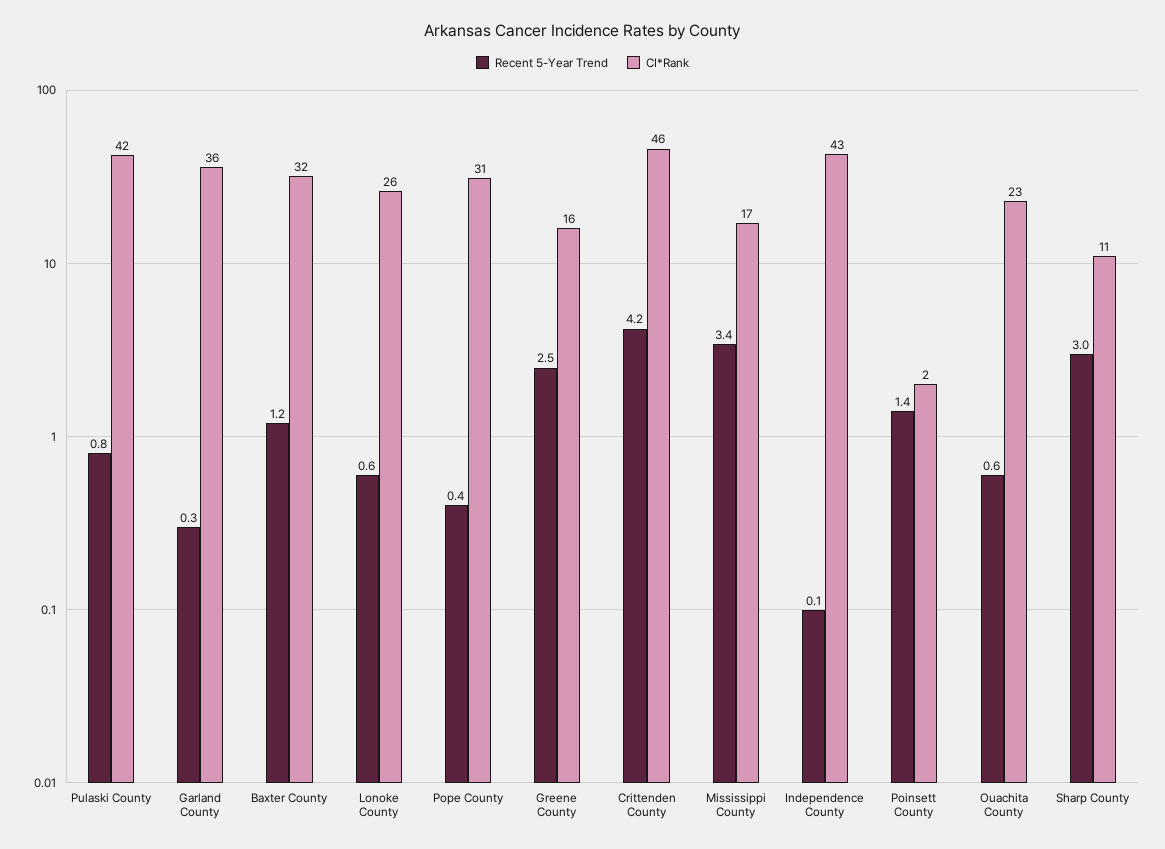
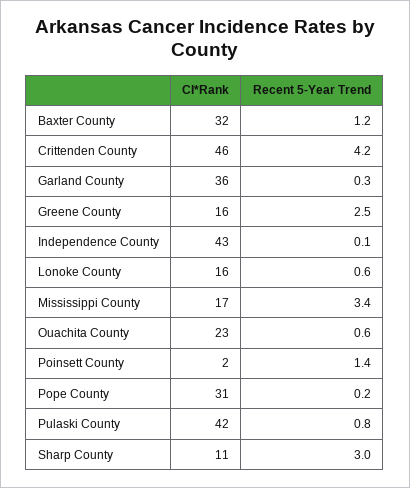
CI*Rank, Lonoke County: 26 -> 16
Recent 5-Year Trend, Pope County: 0.4 -> 0.2

